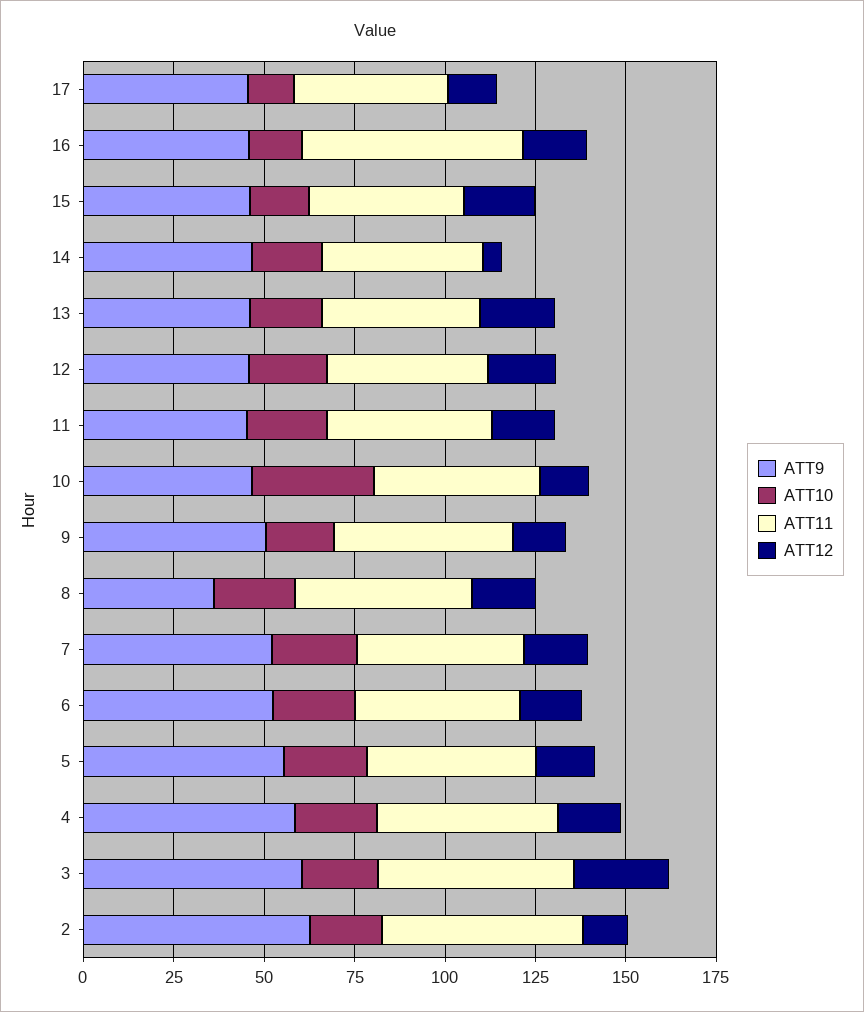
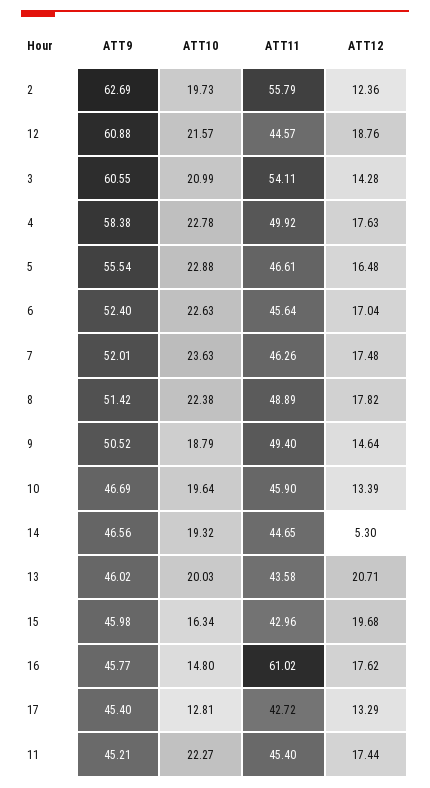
ATT9, 12: 45 -> 60.88
ATT10, 10: 35 -> 19.64
ATT9, 8: 35 -> 51.42
ATT12, 3: 25 -> 14.28

